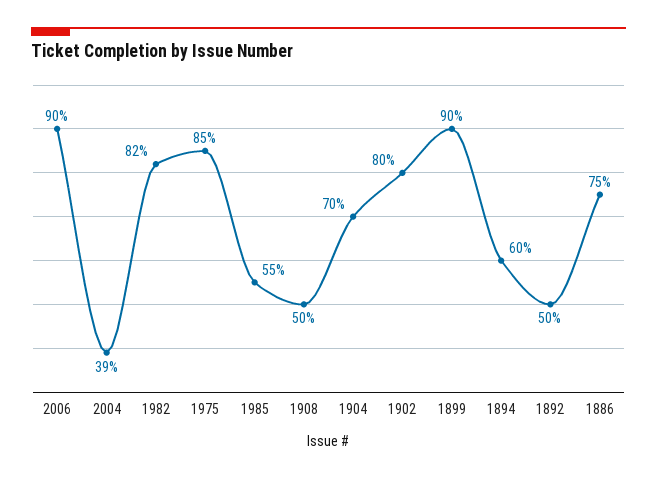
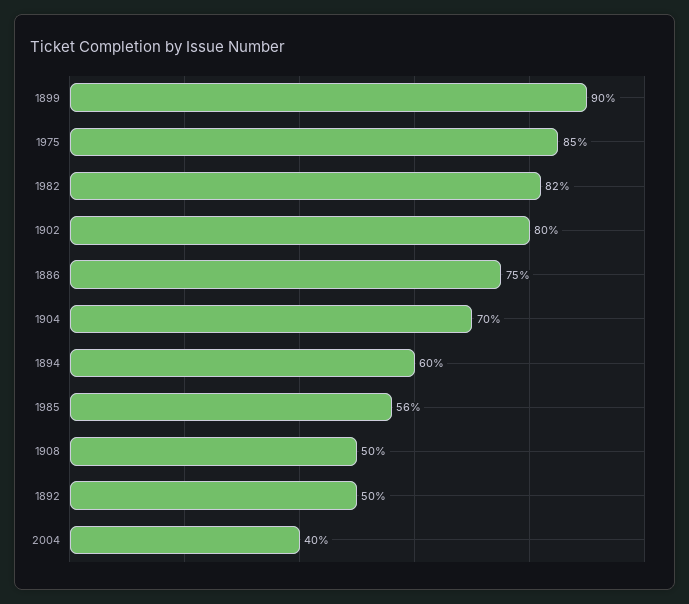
2006: 90 -> none
2004: 39 -> 40
1985: 55 -> 56

